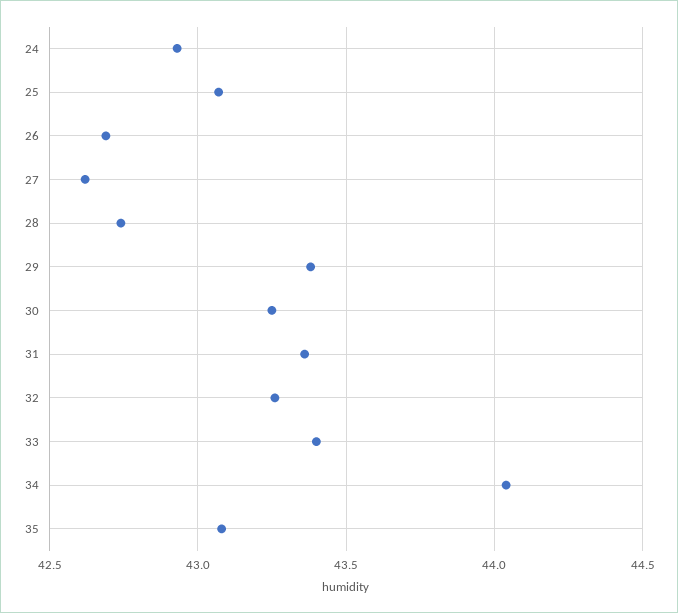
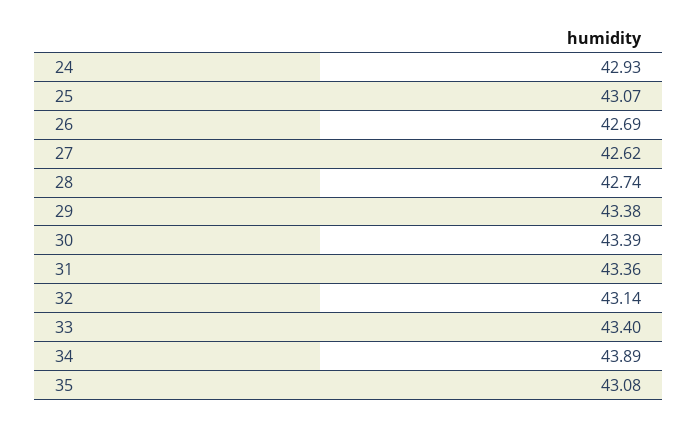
30: 43.25 -> 43.39
32: 43.25 -> 43.14
34: 44.05 -> 43.89

